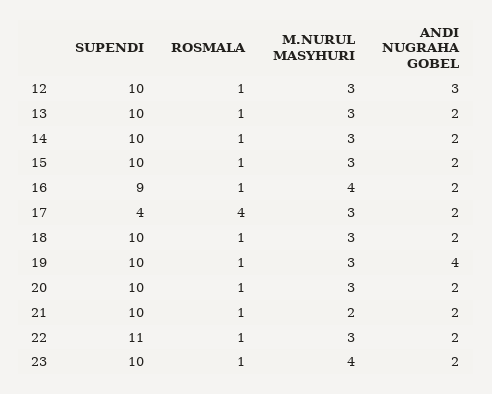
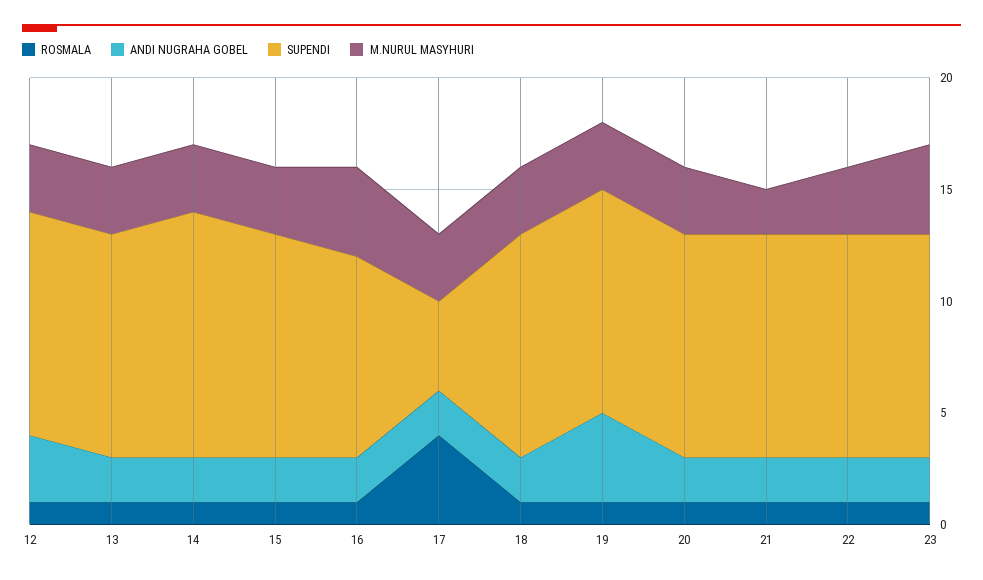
SUPENDI, 14: 10 -> 11
SUPENDI, 22: 11 -> 10

